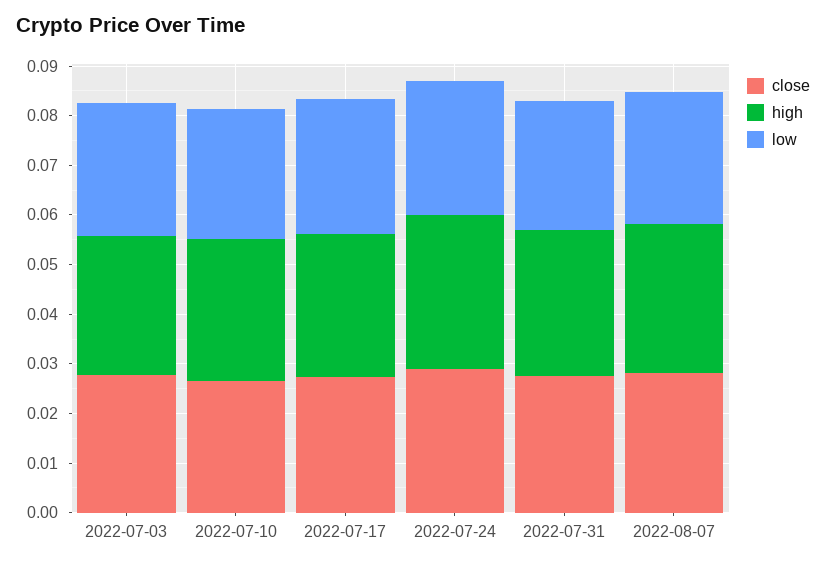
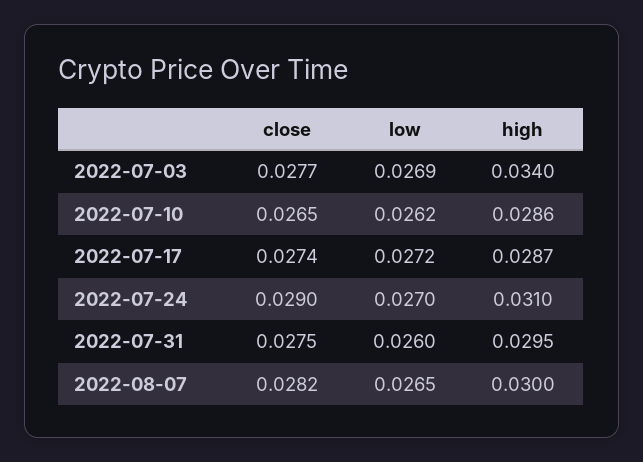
high, 2022-07-03: 0.028 -> 0.034

